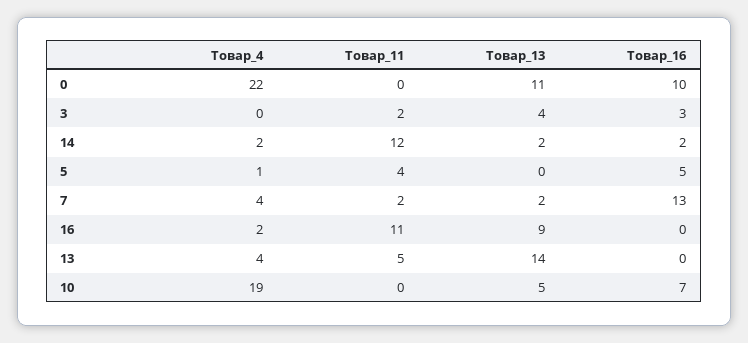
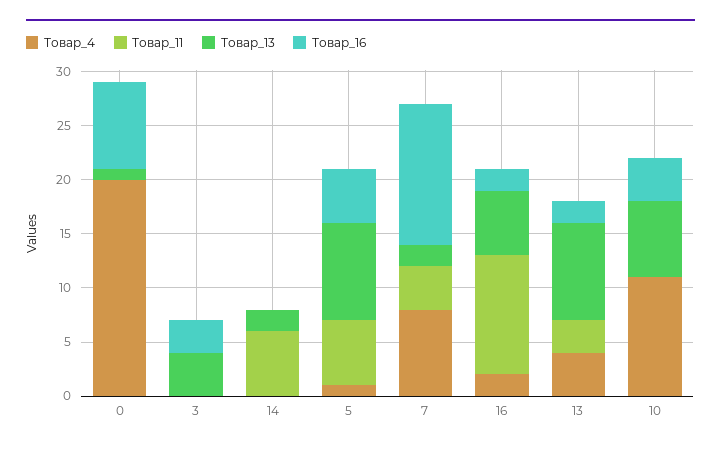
Товар_4, 0: 22 -> 20
Товар_13, 0: 11 -> 1
Товар_16, 0: 10 -> 8
Товар_11, 3: 2 -> 0
Товар_4, 14: 2 -> 0
Товар_11, 14: 12 -> 6
Товар_16, 14: 2 -> 0
Товар_11, 5: 4 -> 6
Товар_13, 5: 0 -> 9
Товар_4, 7: 4 -> 8
Товар_11, 7: 2 -> 4
Товар_13, 16: 9 -> 6
Товар_16, 16: 0 -> 2
Товар_11, 13: 5 -> 3
Товар_13, 13: 14 -> 9
Товар_16, 13: 0 -> 2
Товар_4, 10: 19 -> 11
Товар_13, 10: 5 -> 7
Товар_16, 10: 7 -> 4

